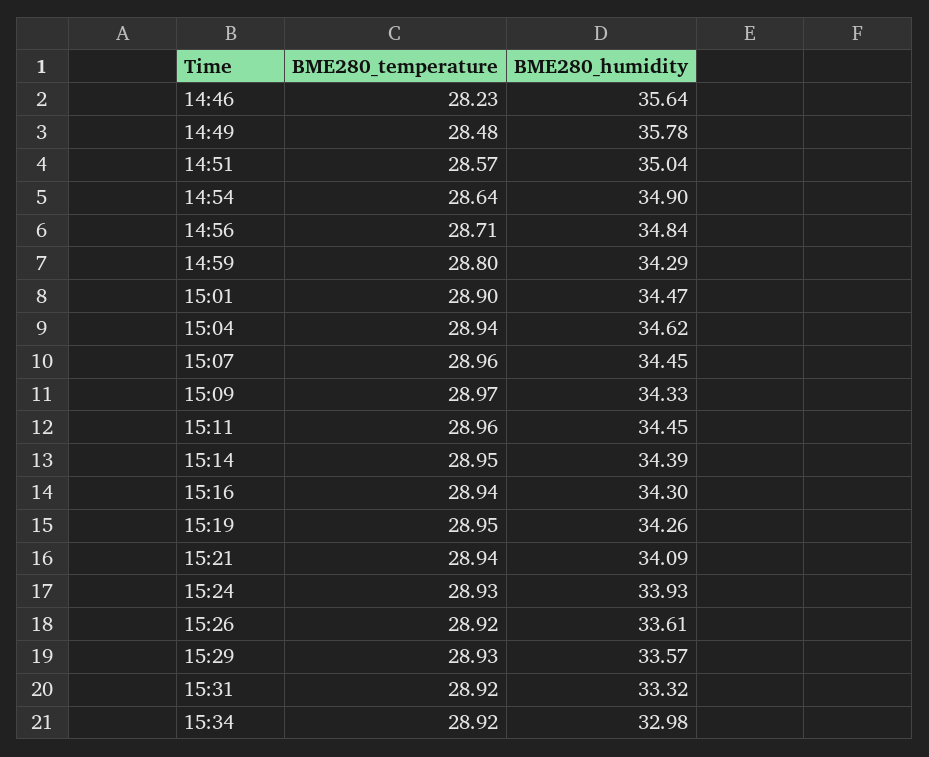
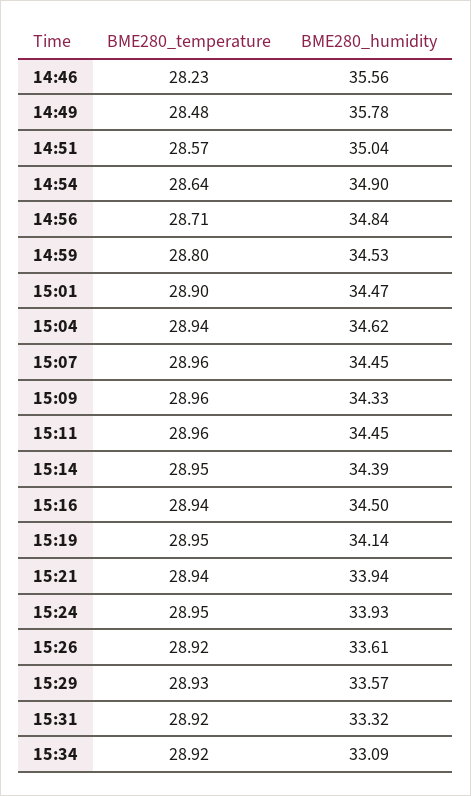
BME280_humidity, 14:46: 35.64 -> 35.56
BME280_humidity, 14:59: 34.29 -> 34.53
BME280_temperature, 15:09: 28.97 -> 28.96
BME280_humidity, 15:16: 34.3 -> 34.5
BME280_humidity, 15:19: 34.26 -> 34.14
BME280_humidity, 15:21: 34.09 -> 33.94
BME280_temperature, 15:24: 28.93 -> 28.95
BME280_humidity, 15:34: 32.98 -> 33.09

